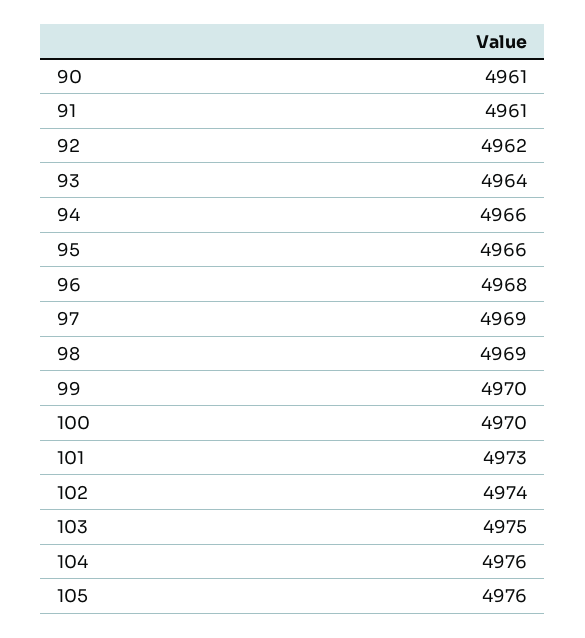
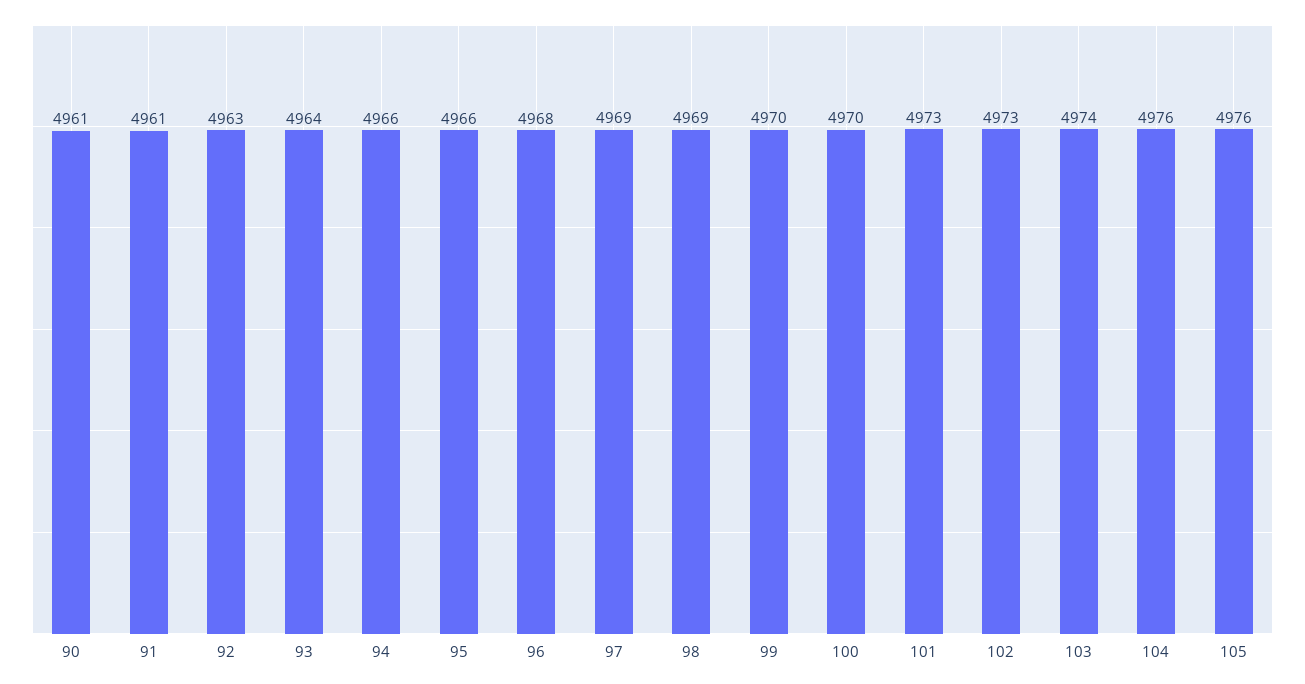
92: 4962 -> 4963
102: 4974 -> 4973
103: 4975 -> 4974

